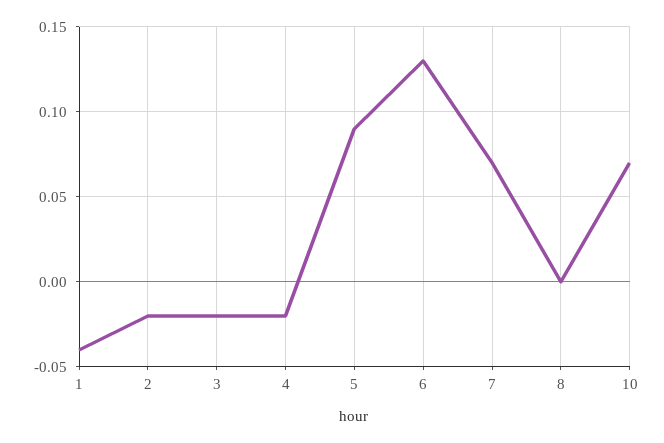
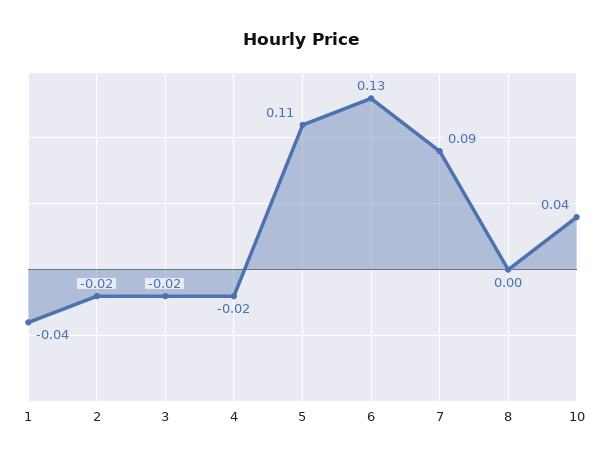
5: 0.09 -> 0.11
7: 0.07 -> 0.09
10: 0.07 -> 0.04

